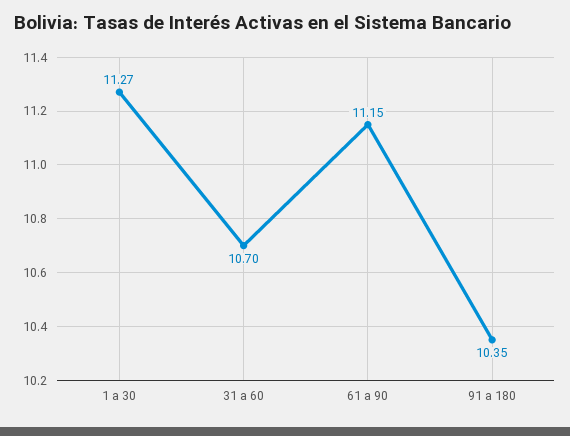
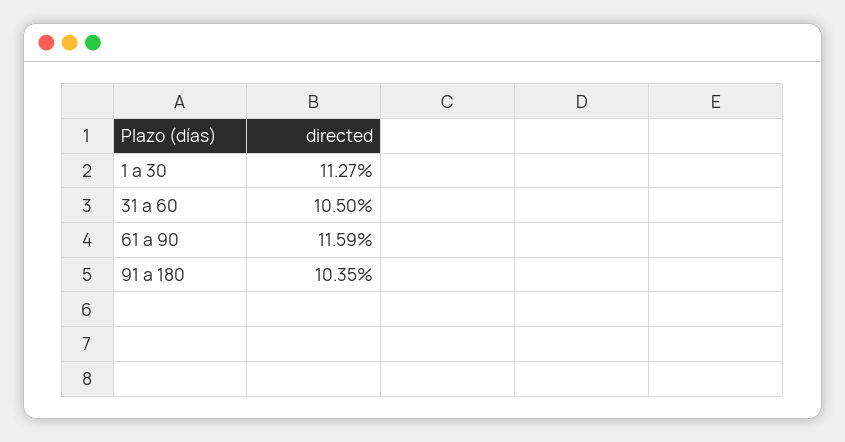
31 a 60: 10.7 -> 10.5
61 a 90: 11.15 -> 11.59

